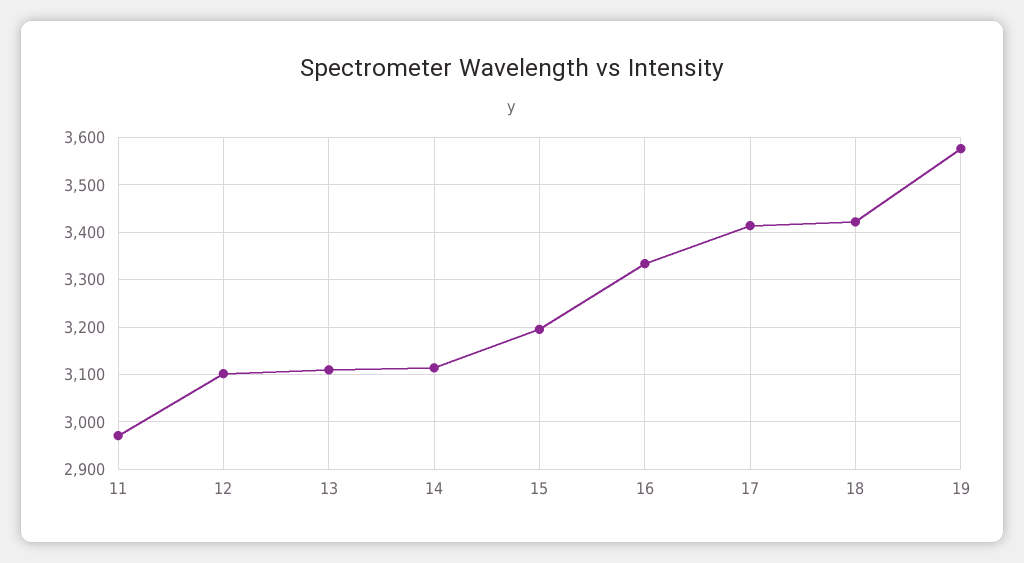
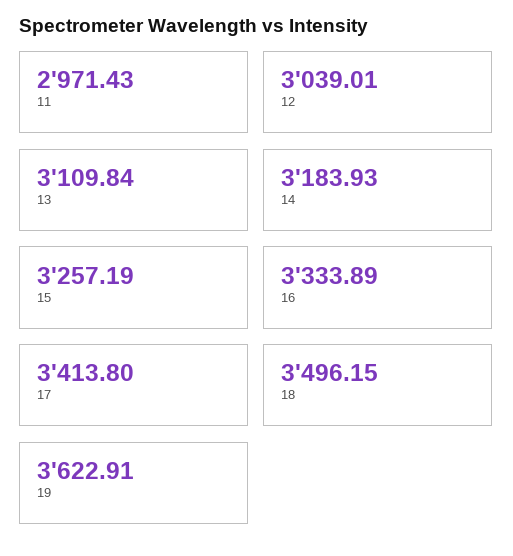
12: 3100 -> 3039.01
14: 3120 -> 3183.93
15: 3200 -> 3257.19
18: 3420 -> 3496.15
19: 3580 -> 3622.91

